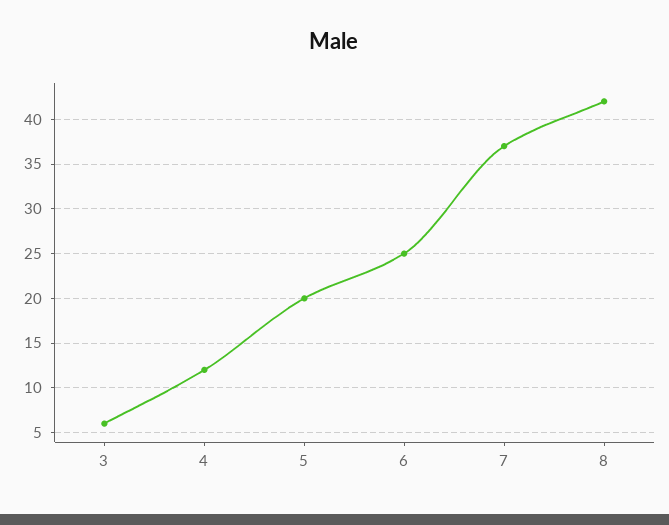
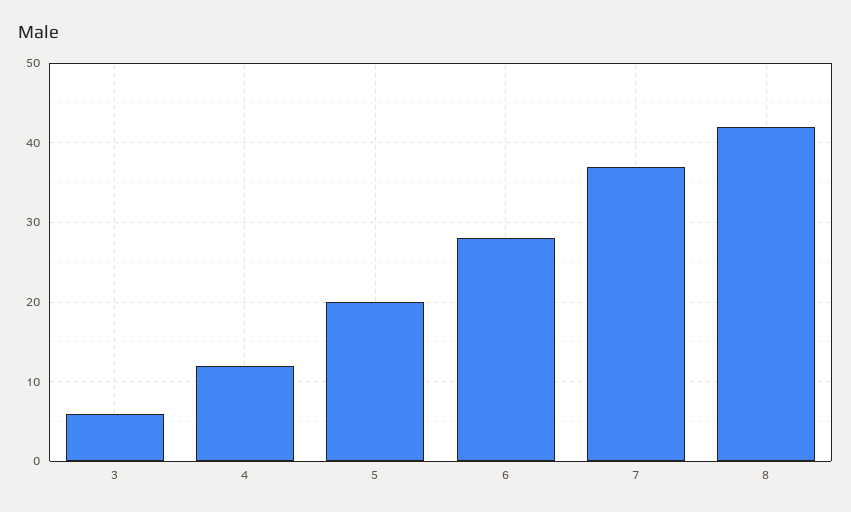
6: 25 -> 28

